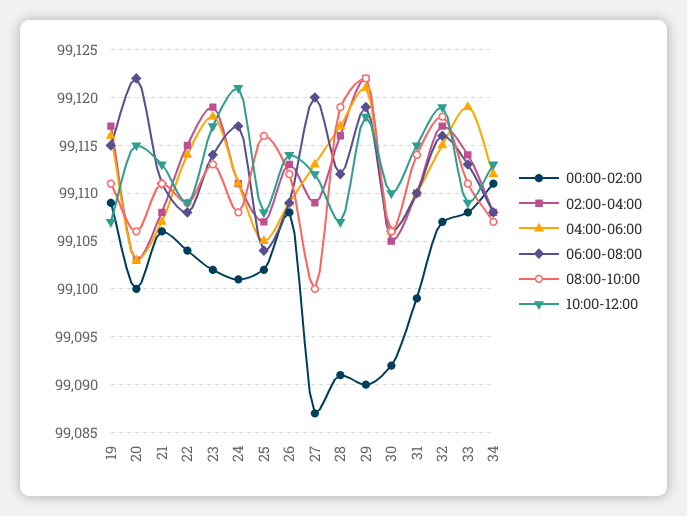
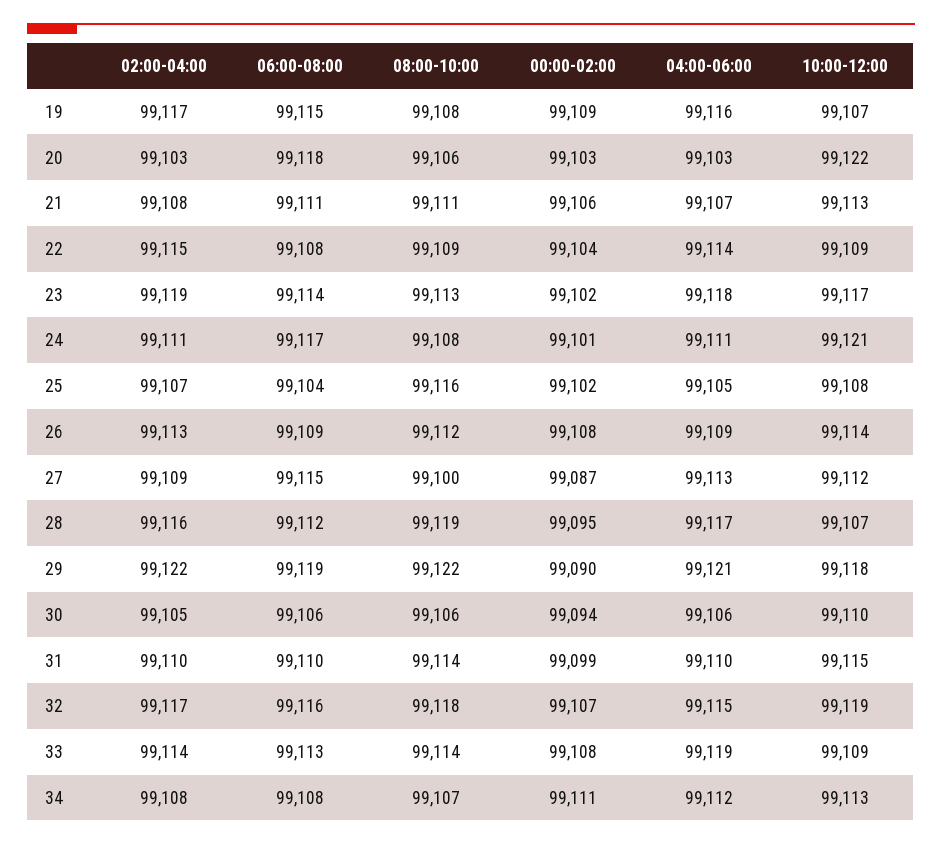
08:00-10:00, 19: 99111 -> 99108
00:00-02:00, 20: 99100 -> 99103
06:00-08:00, 20: 99122 -> 99118
10:00-12:00, 20: 99115 -> 99122
06:00-08:00, 27: 99120 -> 99115
00:00-02:00, 28: 99091 -> 99095
00:00-02:00, 30: 99092 -> 99094
08:00-10:00, 33: 99111 -> 99114

